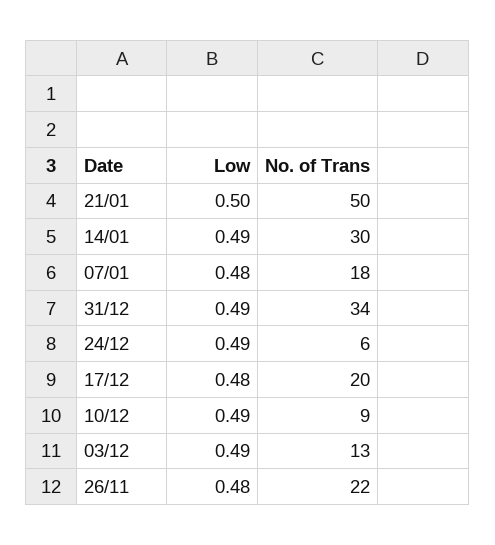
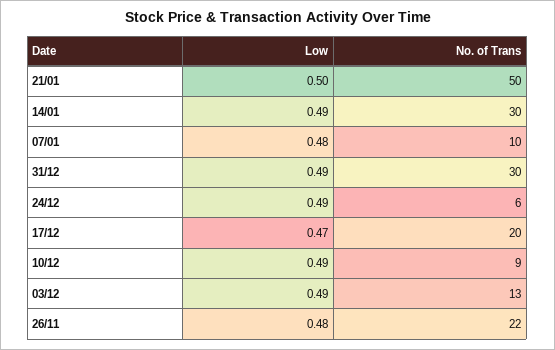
No. of Trans, 07/01: 18 -> 10
No. of Trans, 31/12: 34 -> 30
Low, 17/12: 0.48 -> 0.47

